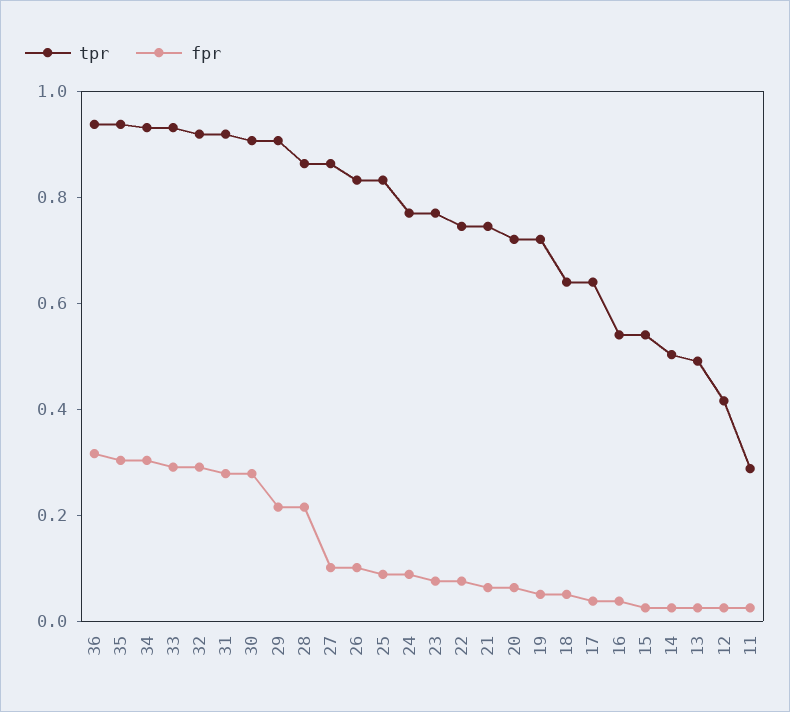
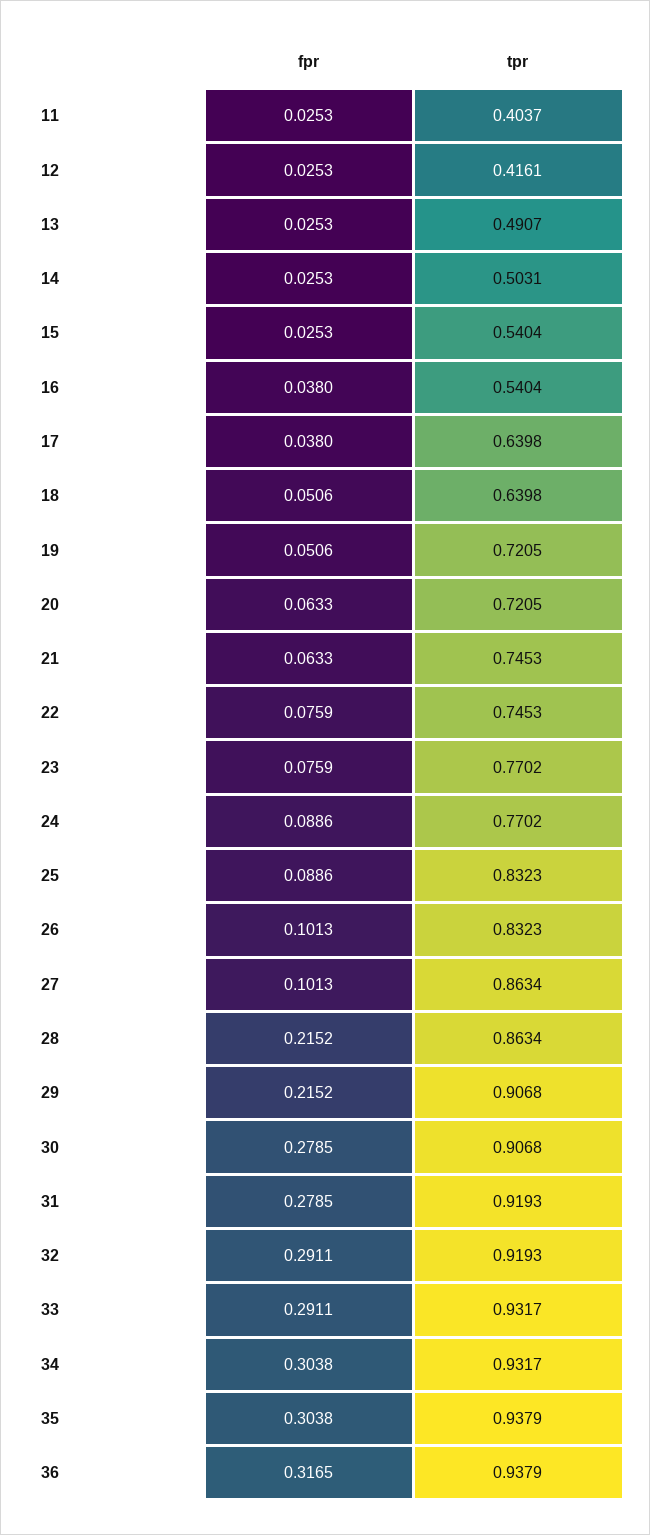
tpr, 11: 0.3 -> 0.4037

